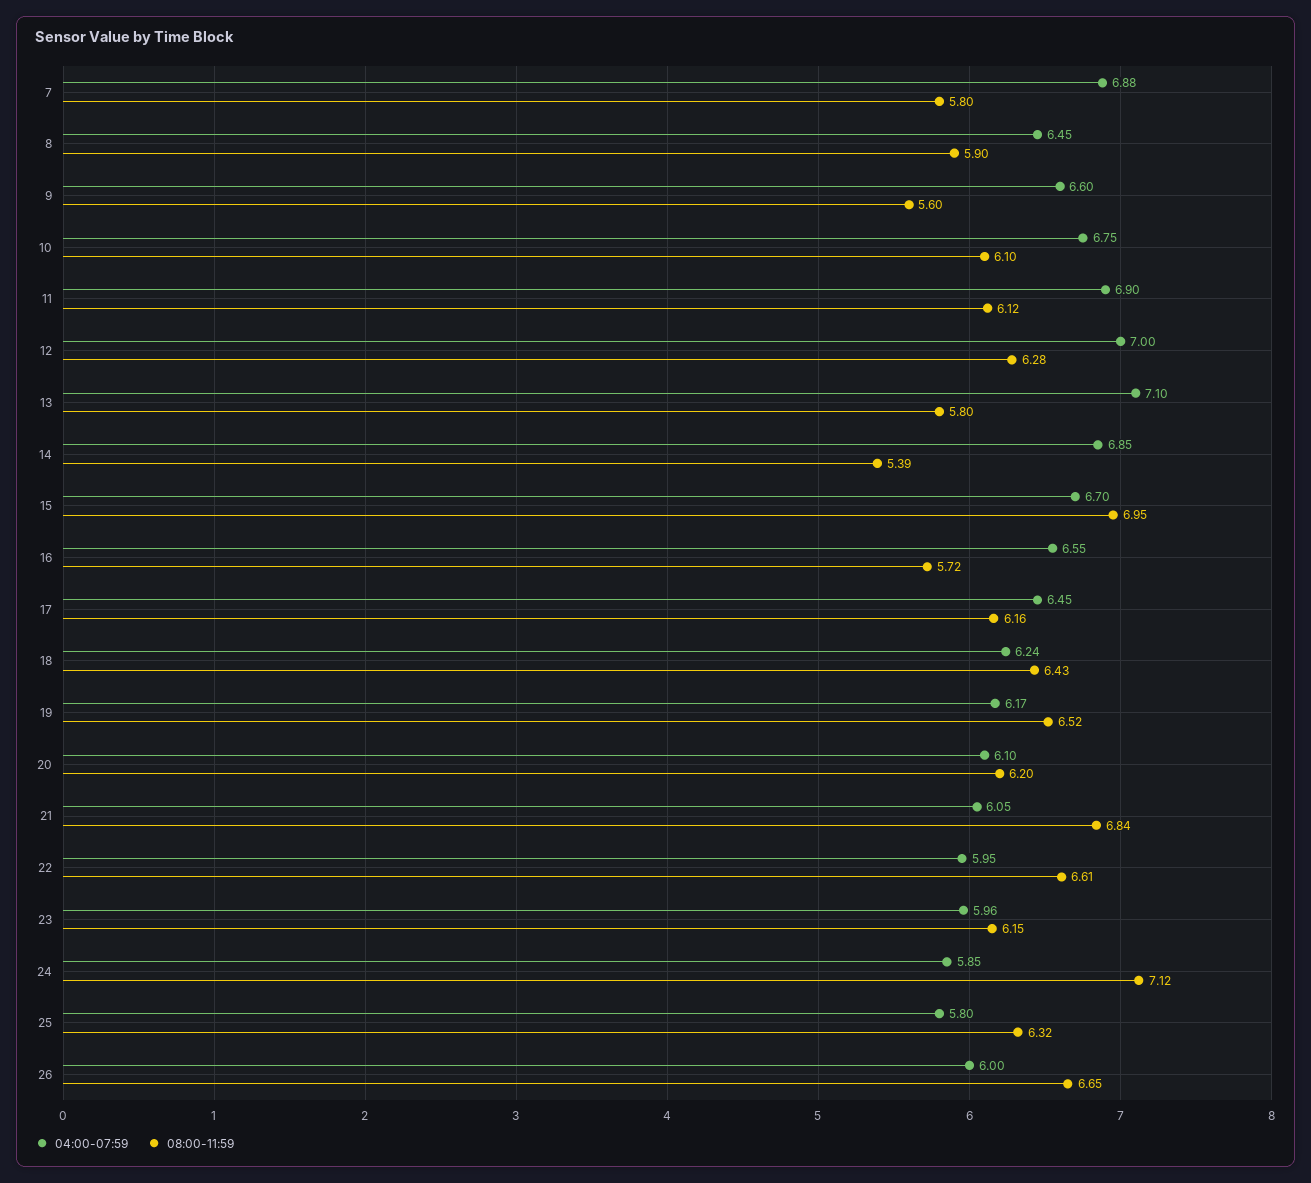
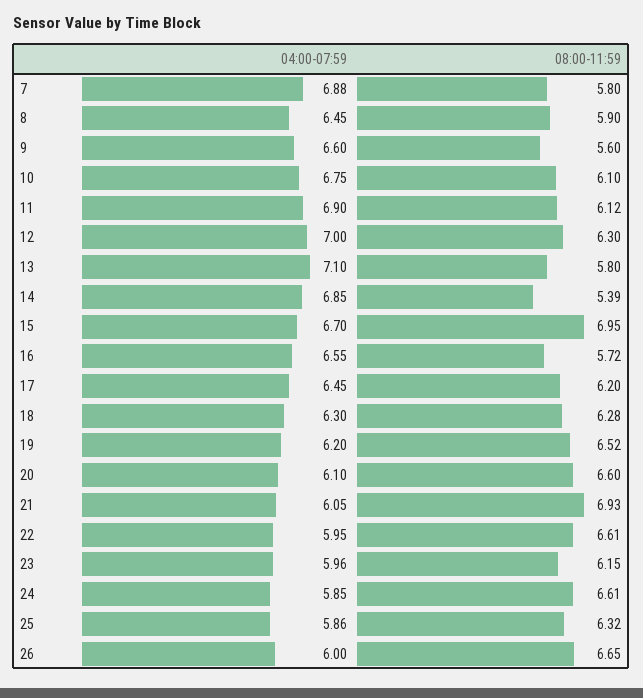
08:00-11:59, 12: 6.28 -> 6.3
08:00-11:59, 17: 6.16 -> 6.2
04:00-07:59, 18: 6.24 -> 6.3
08:00-11:59, 18: 6.43 -> 6.28
04:00-07:59, 19: 6.17 -> 6.2
08:00-11:59, 20: 6.2 -> 6.6
08:00-11:59, 21: 6.84 -> 6.93
08:00-11:59, 24: 7.12 -> 6.61
04:00-07:59, 25: 5.8 -> 5.86

